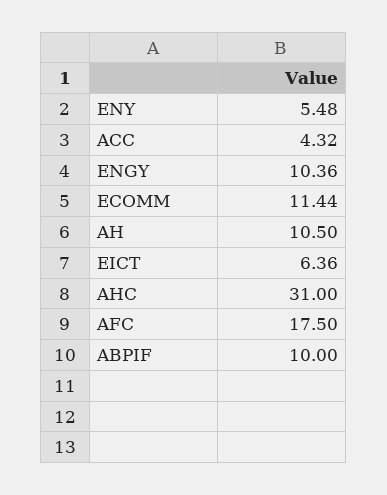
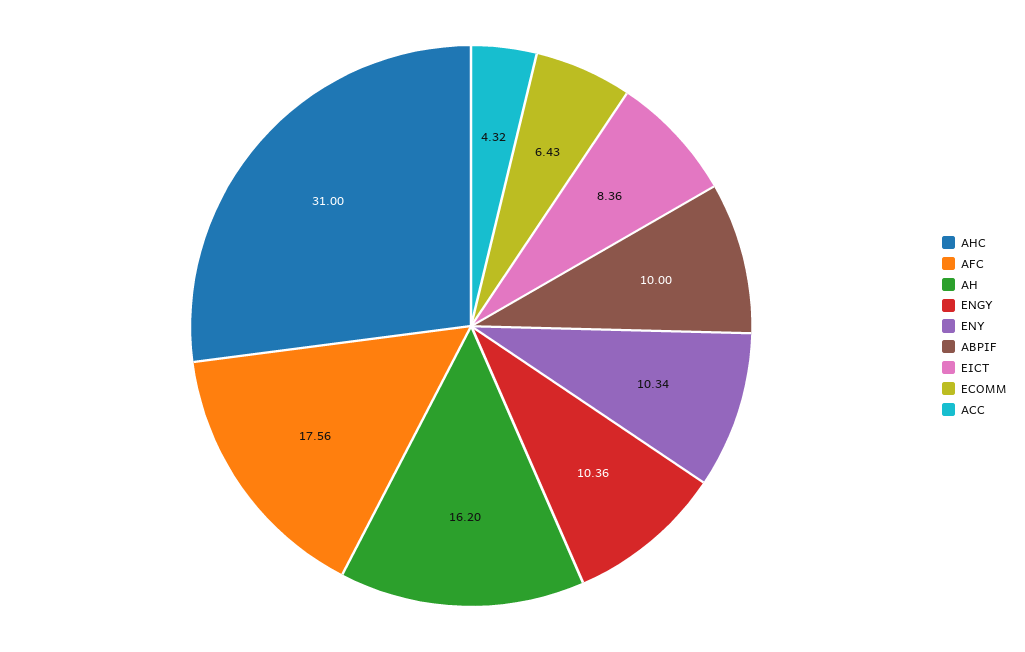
ENY: 5.48 -> 10.34
ECOMM: 11.44 -> 6.43
AH: 10.5 -> 16.2
EICT: 6.36 -> 8.36
AFC: 17.5 -> 17.56

